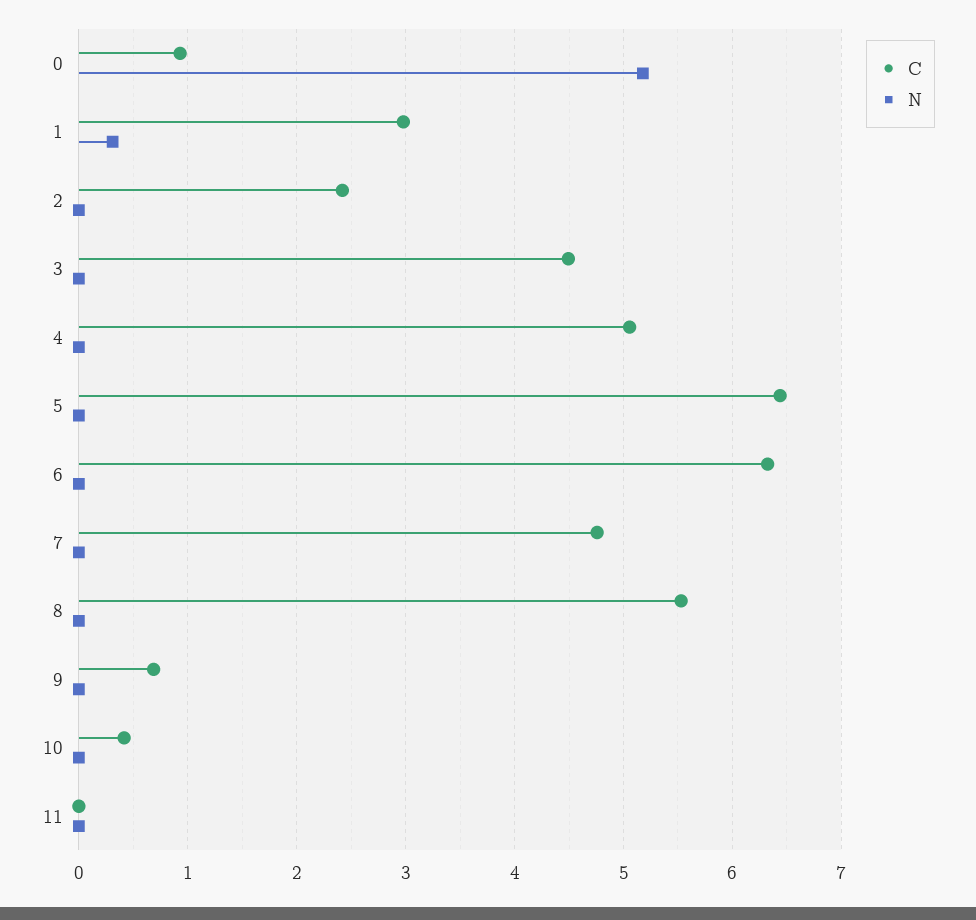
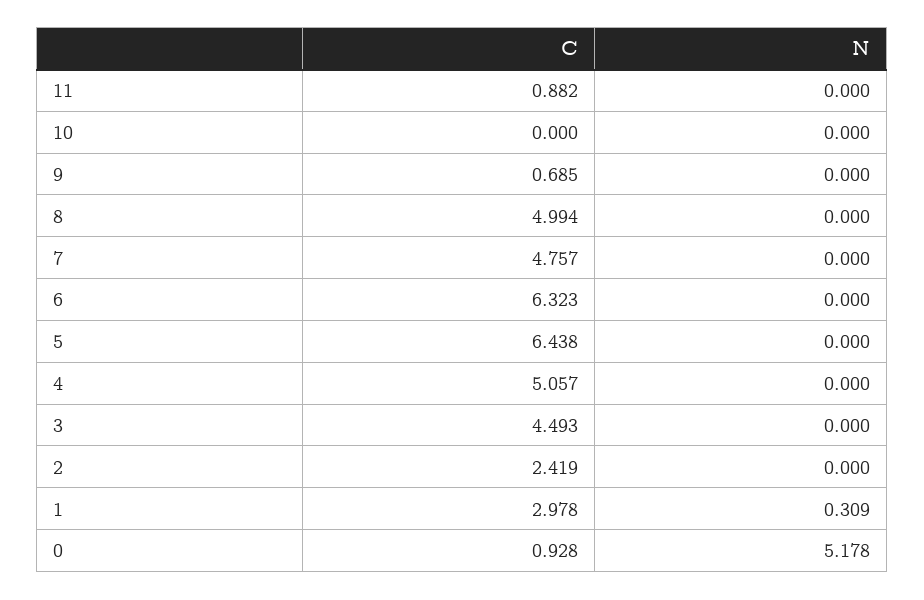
C, 8: 5.5 -> 4.994
C, 10: 0.4 -> 0
C, 11: 0 -> 0.882

